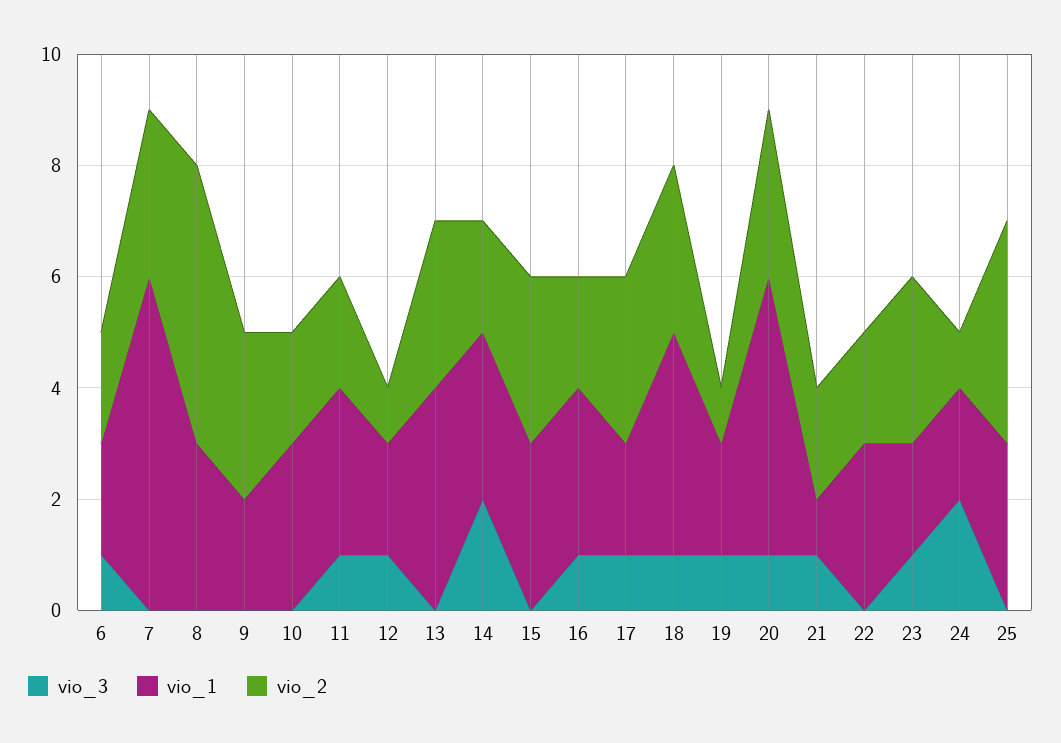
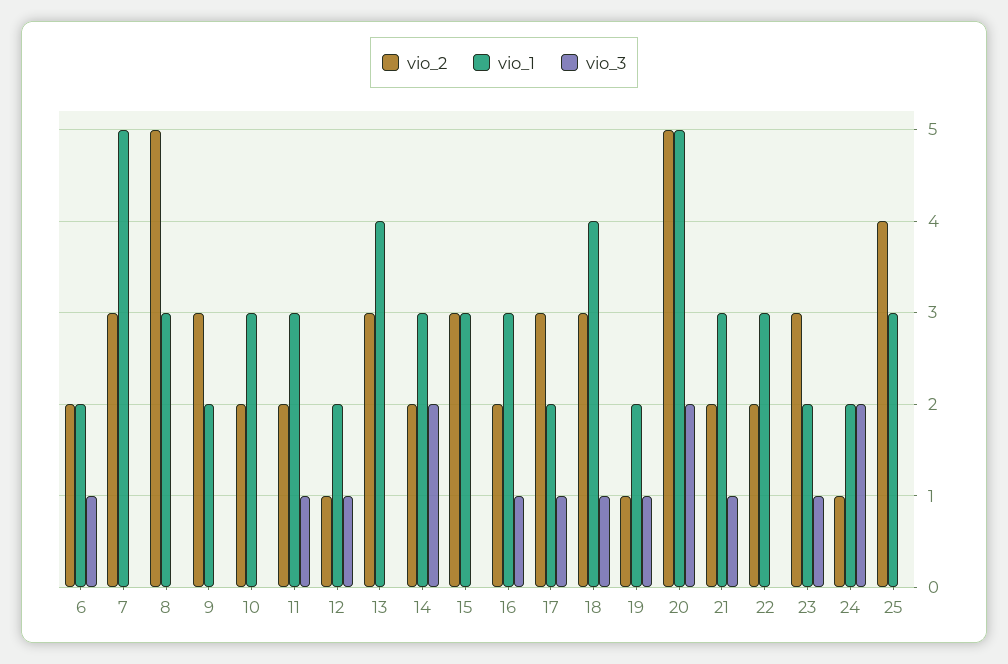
vio_1, 7: 6 -> 5
vio_3, 20: 1 -> 2
vio_2, 20: 3 -> 5
vio_1, 21: 1 -> 3

